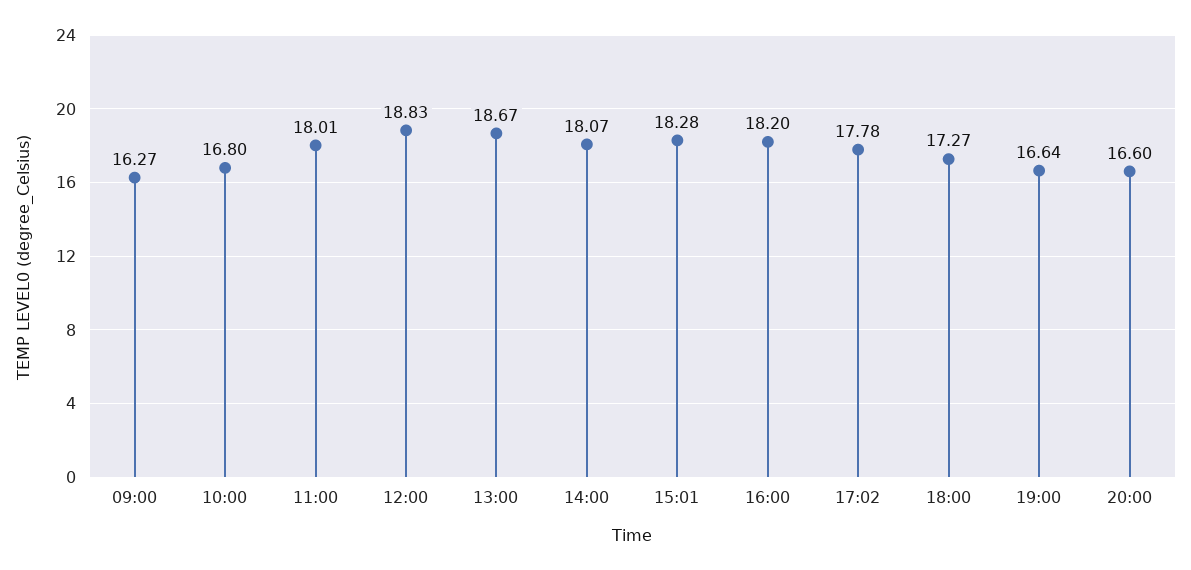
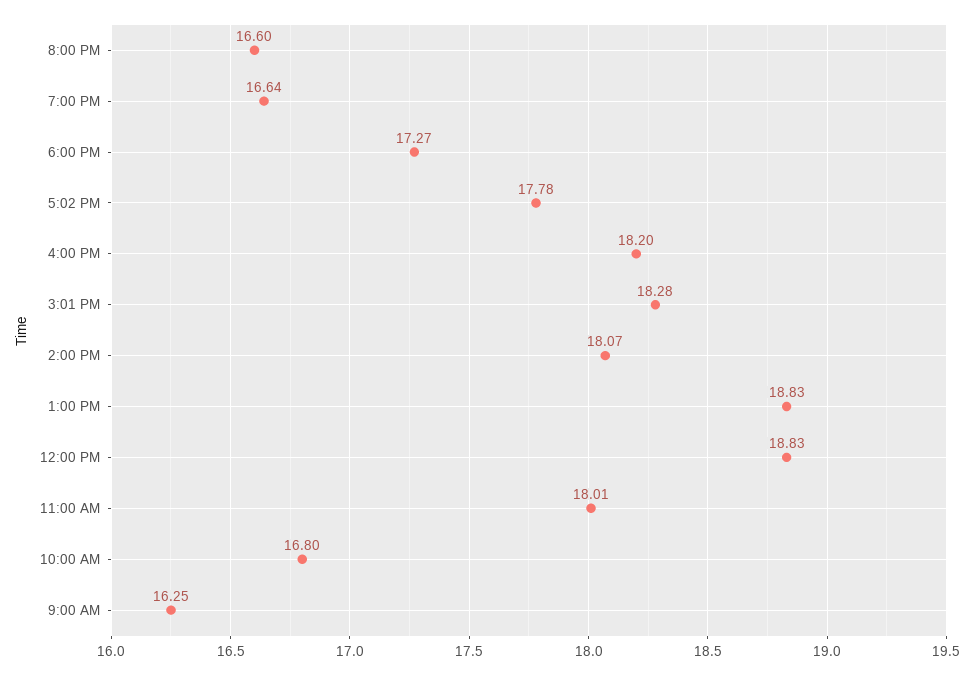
09:00: 16.27 -> 16.25
13:00: 18.67 -> 18.83

